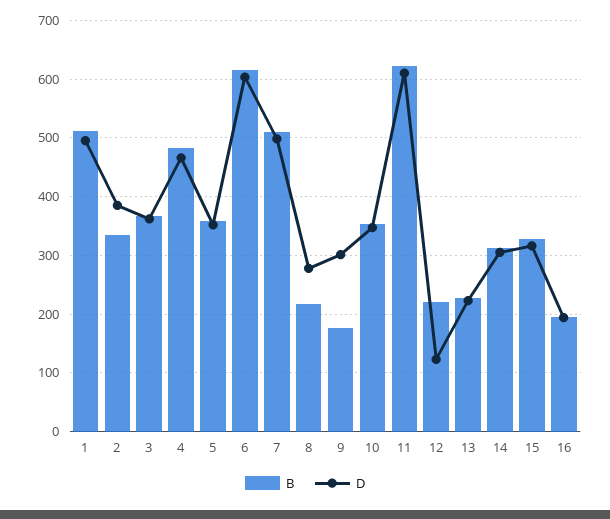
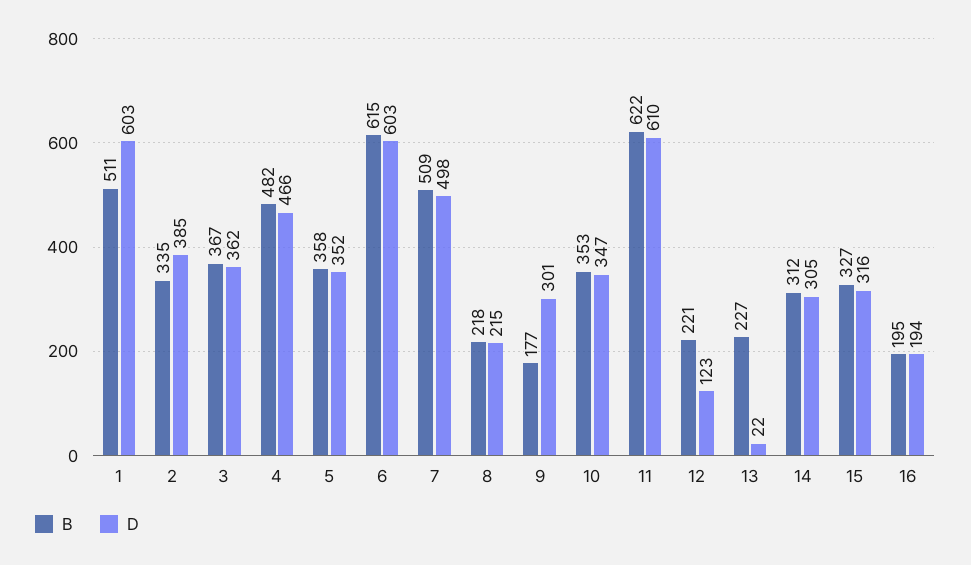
D, 1: 500 -> 603
D, 8: 280 -> 215
D, 13: 220 -> 22

